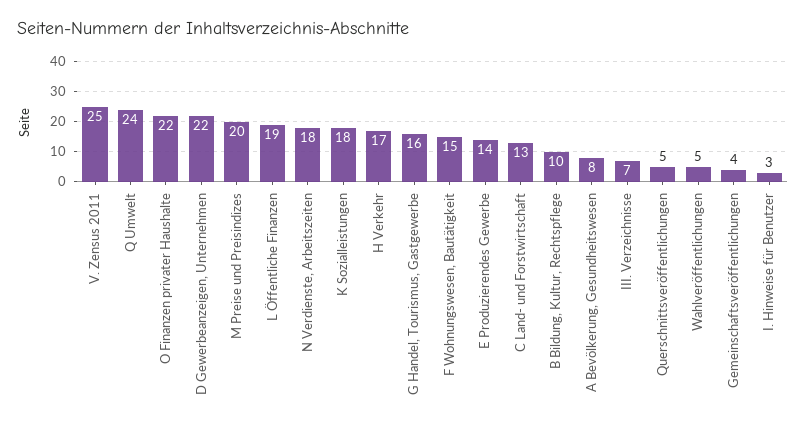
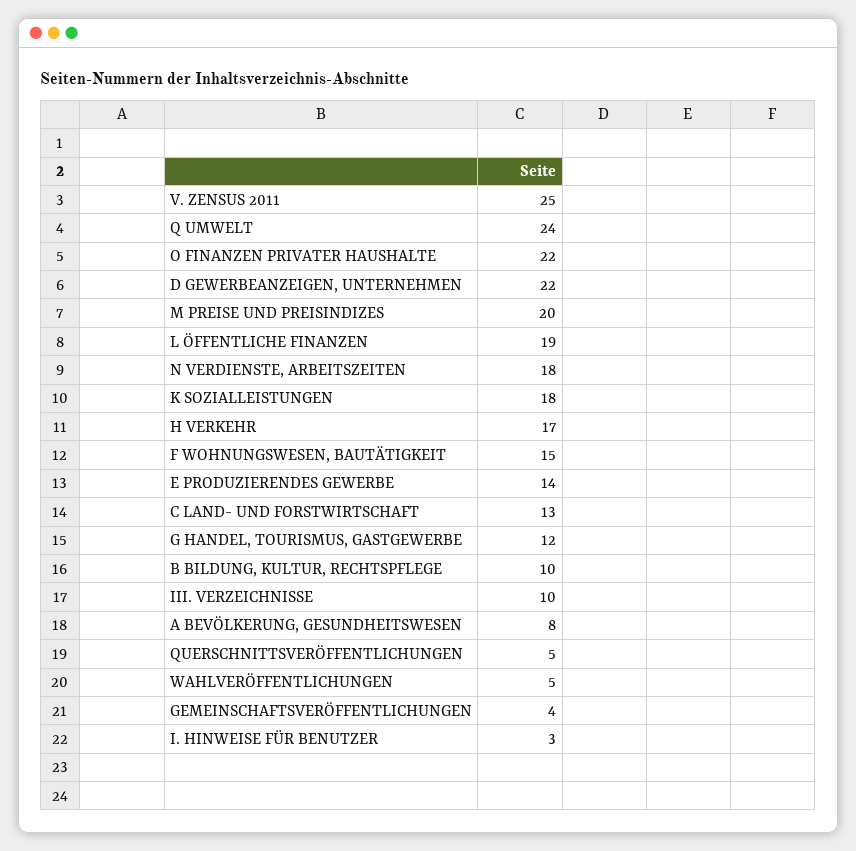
G Handel, Tourismus, Gastgewerbe: 16 -> 12
III. Verzeichnisse: 7 -> 10

